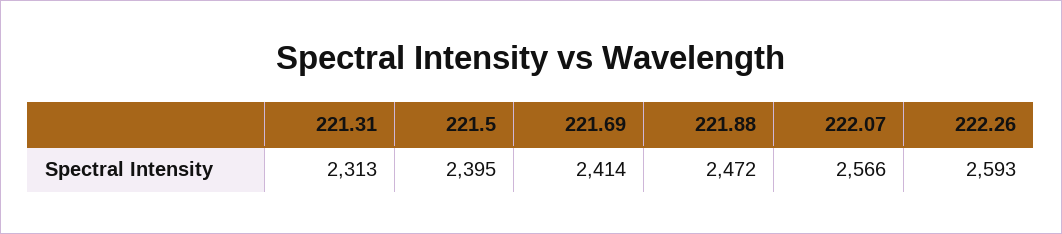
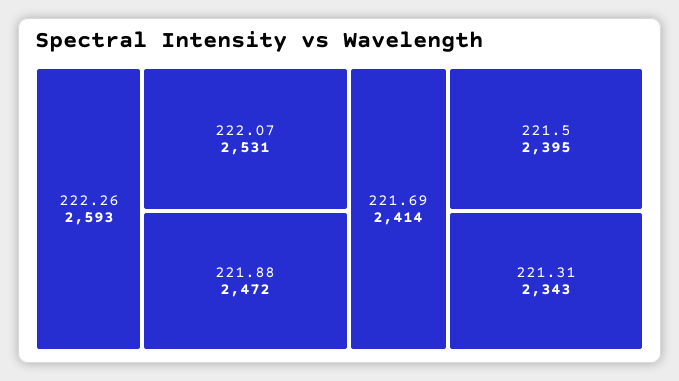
221.31: 2313 -> 2343
222.07: 2566 -> 2531

